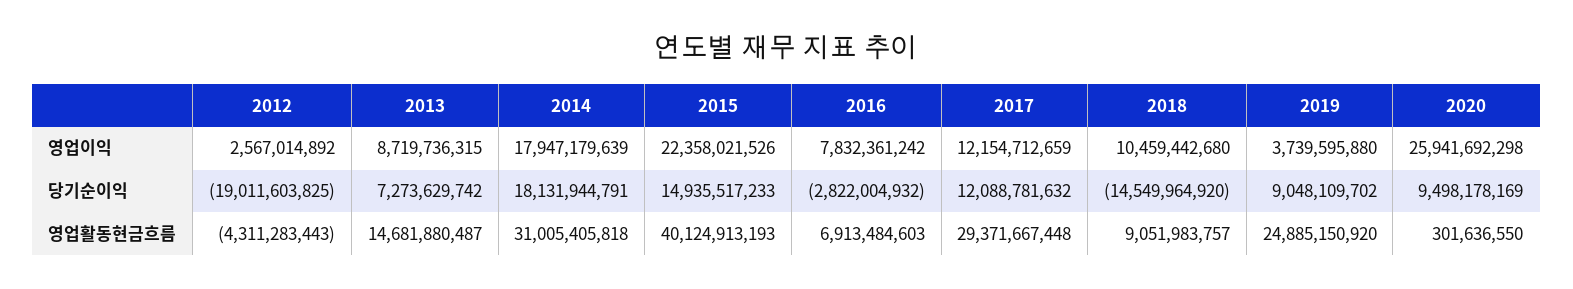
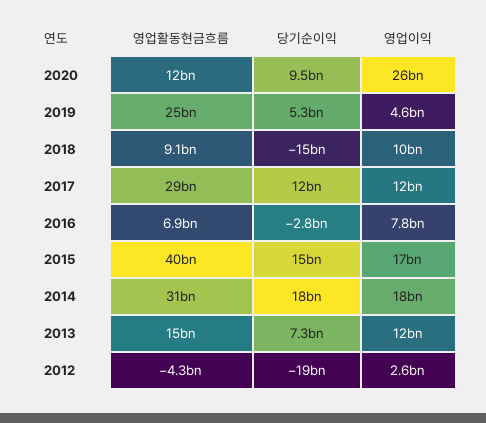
2013, 영업이익: 8719736315 -> 12000000000
2015, 영업이익: 22358021526 -> 17000000000
2019, 영업이익: 3739595880 -> 4600000000
2019, 당기순이익: 9048109702 -> 5300000000
2020, 영업활동현금흐름: 301636550 -> 12000000000

